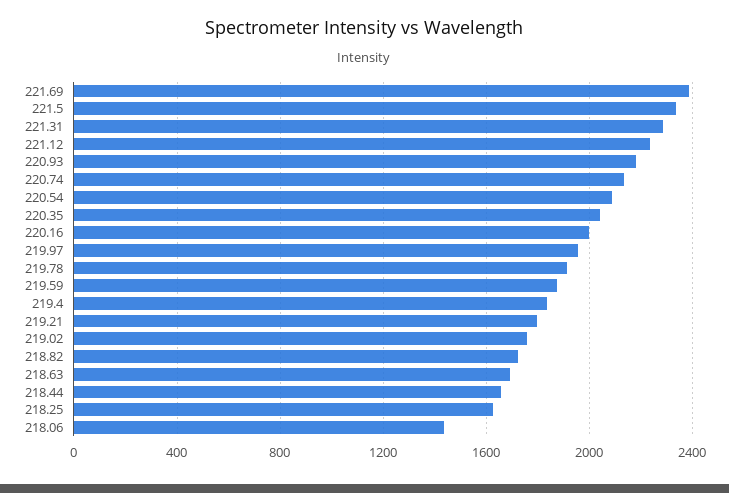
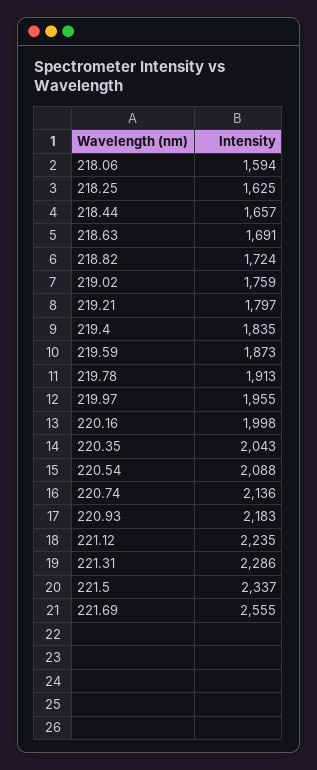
221.69: 2400 -> 2555
218.06: 1450 -> 1594

